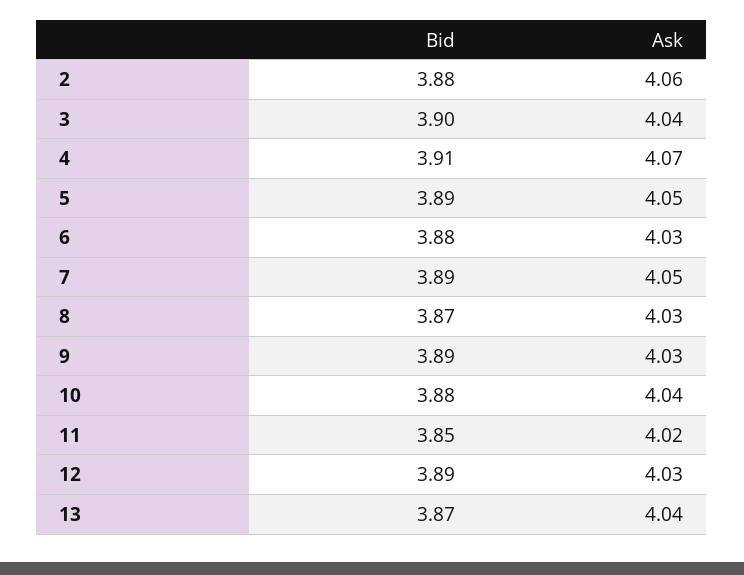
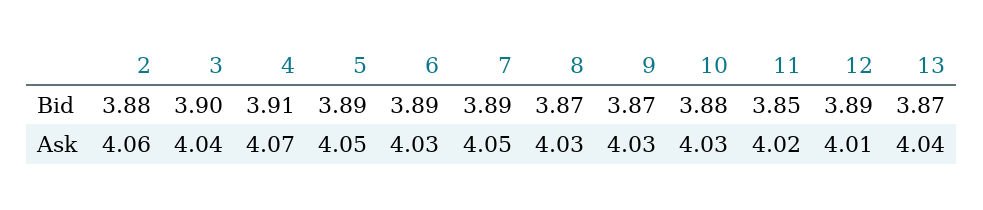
Bid, 6: 3.88 -> 3.89
Bid, 9: 3.89 -> 3.87
Ask, 10: 4.04 -> 4.03
Ask, 12: 4.03 -> 4.01

